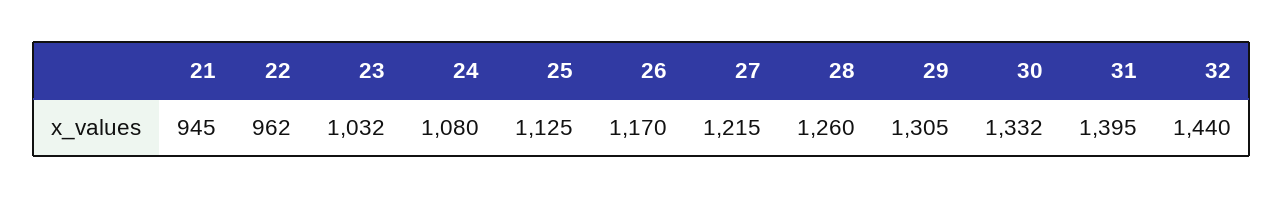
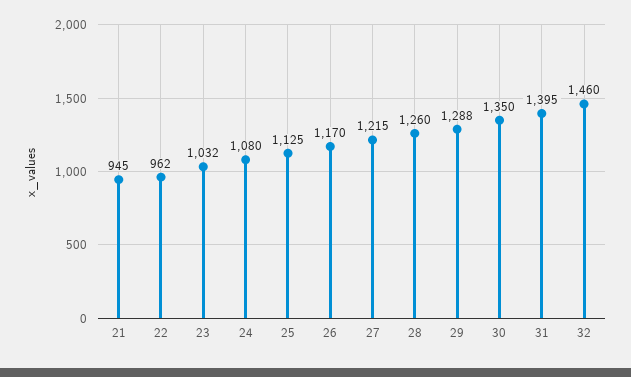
29: 1305 -> 1288
30: 1332 -> 1350
32: 1440 -> 1460

